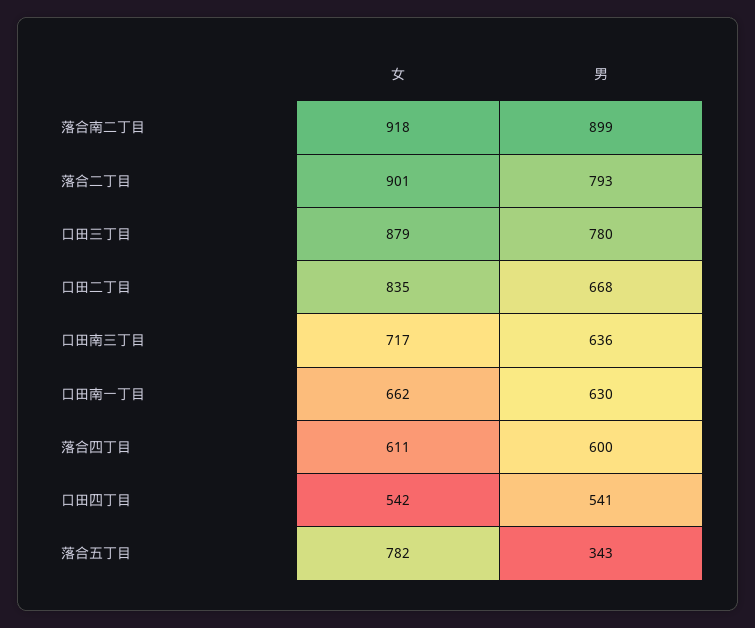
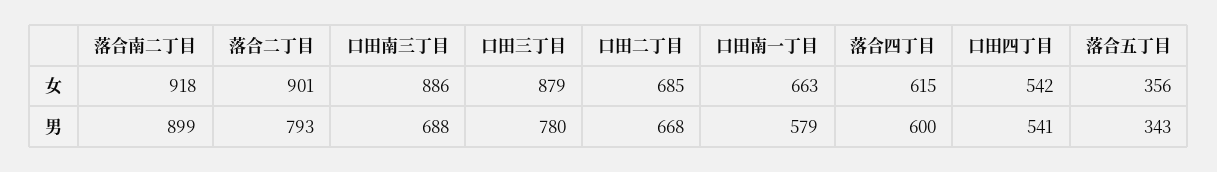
女, 口田二丁目: 835 -> 685
女, 口田南三丁目: 717 -> 886
男, 口田南三丁目: 636 -> 688
女, 口田南一丁目: 662 -> 663
男, 口田南一丁目: 630 -> 579
女, 落合四丁目: 611 -> 615
女, 落合五丁目: 782 -> 356

